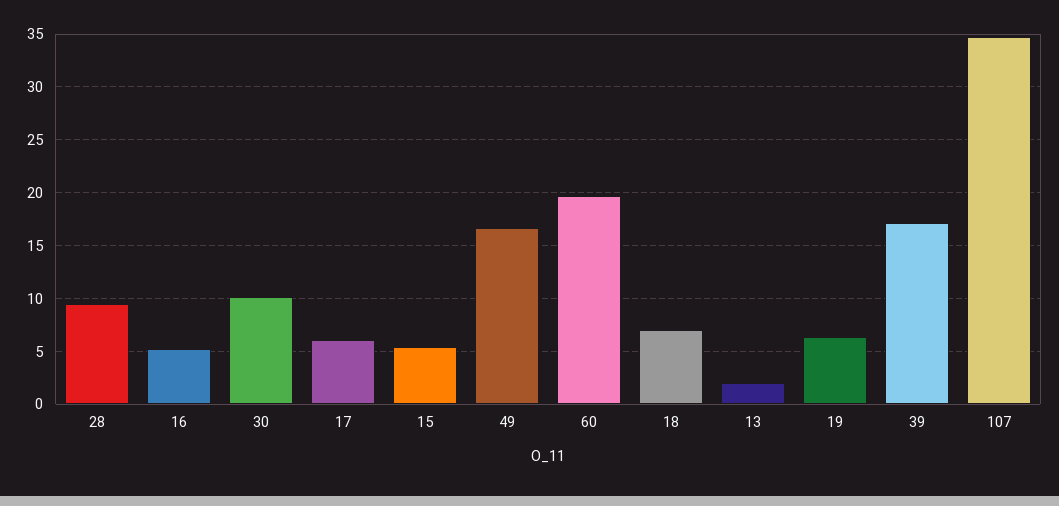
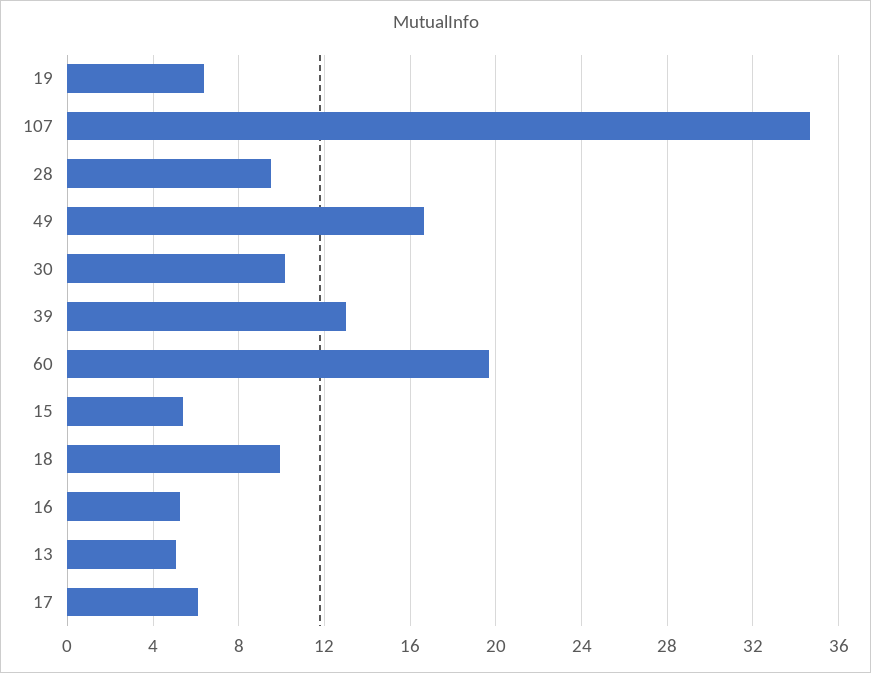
18: 7 -> 10
13: 2 -> 5
39: 17 -> 13

